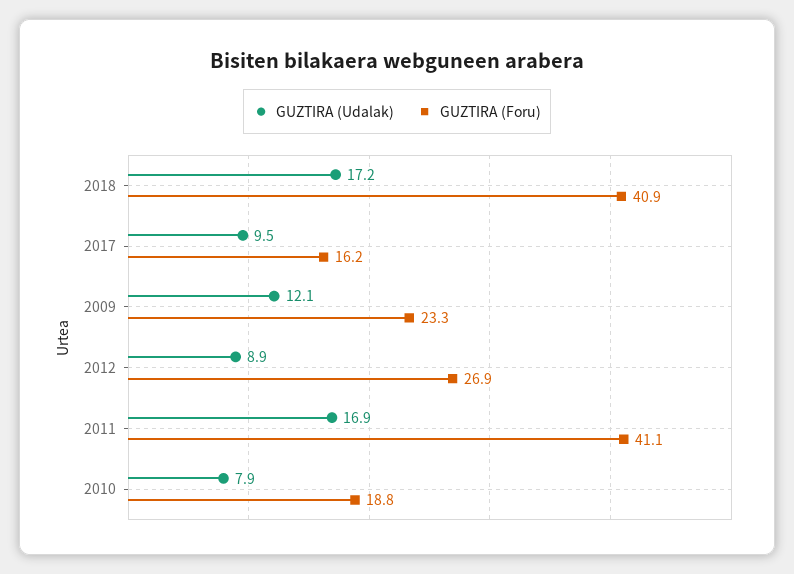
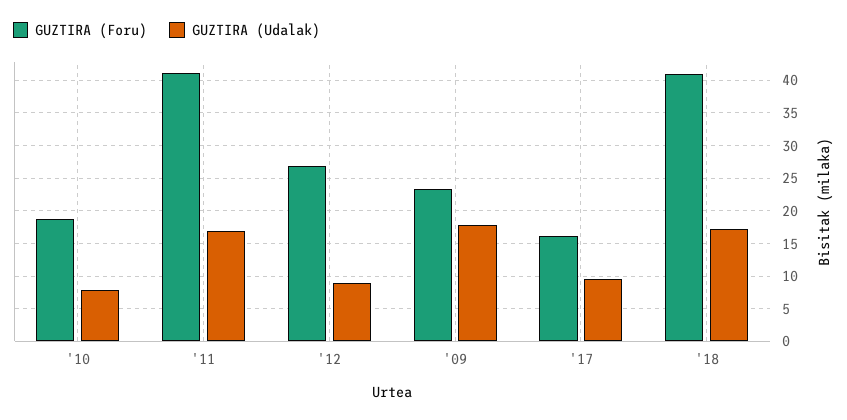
GUZTIRA (Udalak), 2009: 12.1 -> 18

